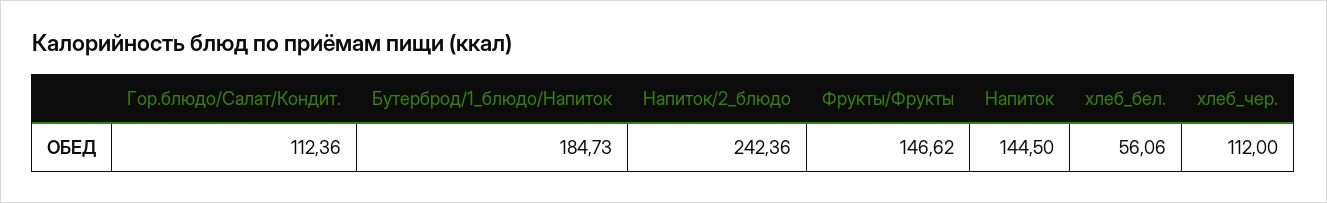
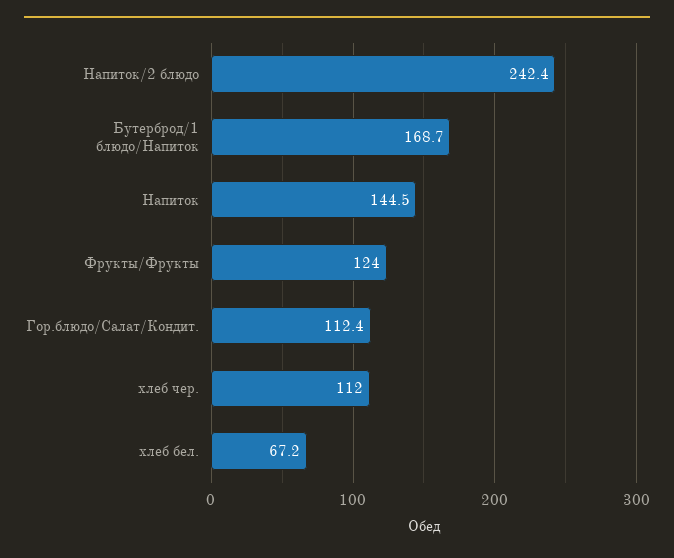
Бутерброд/1_блюдо/Напиток: 184.73 -> 168.7
Фрукты/Фрукты: 146.62 -> 124
хлеб_бел.: 56.06 -> 67.2

